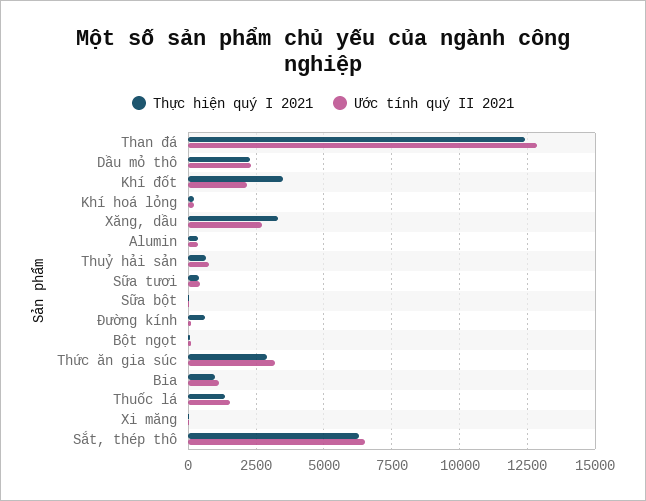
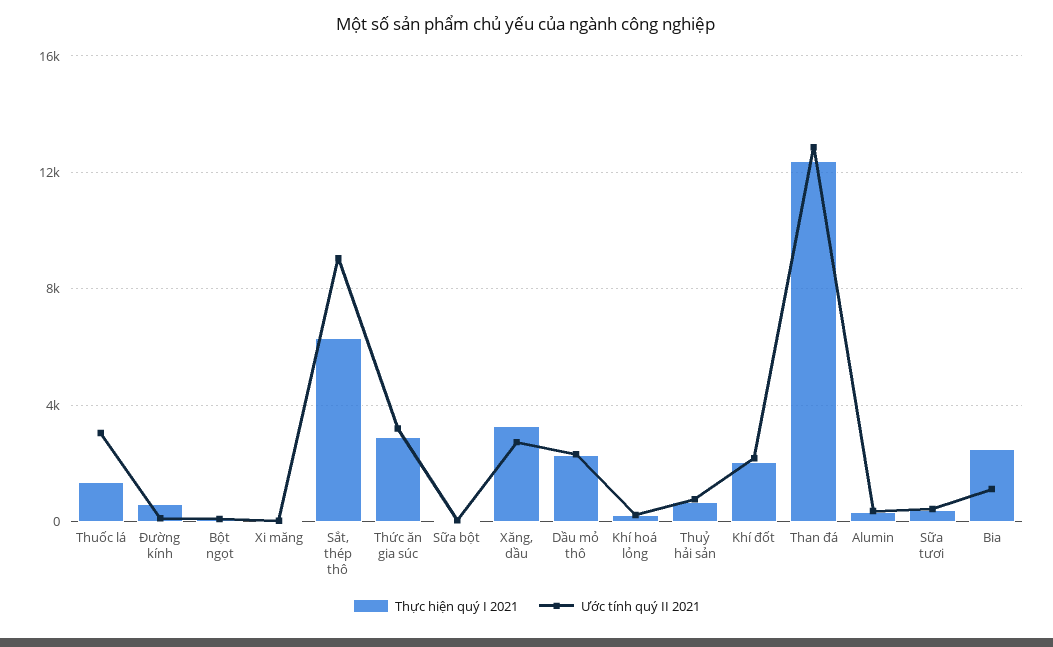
Thực hiện quý I 2021, Khí đốt: 3500 -> 2000
Thực hiện quý I 2021, Bia: 1000 -> 2500
Ước tính quý II 2021, Thuốc lá: 1500 -> 3000
Ước tính quý II 2021, Sắt, thép thô: 6500 -> 9000

